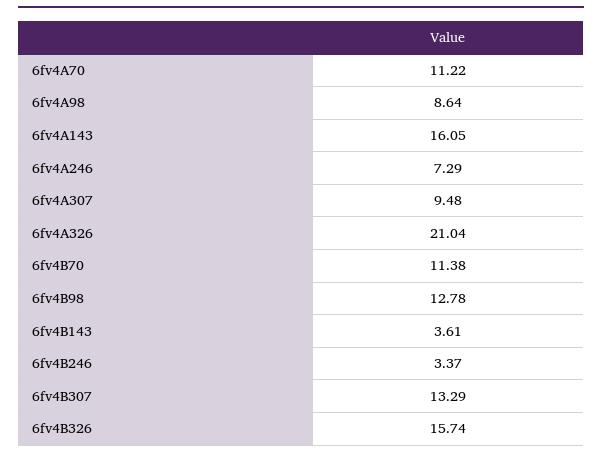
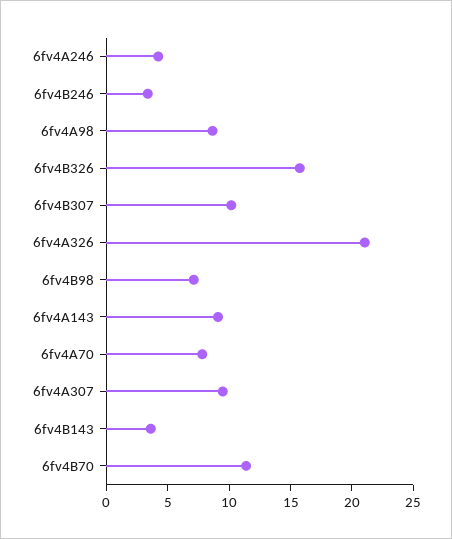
6fv4A70: 11.22 -> 8
6fv4A143: 16.05 -> 9
6fv4A246: 7.29 -> 4
6fv4B98: 12.78 -> 7
6fv4B307: 13.29 -> 10

